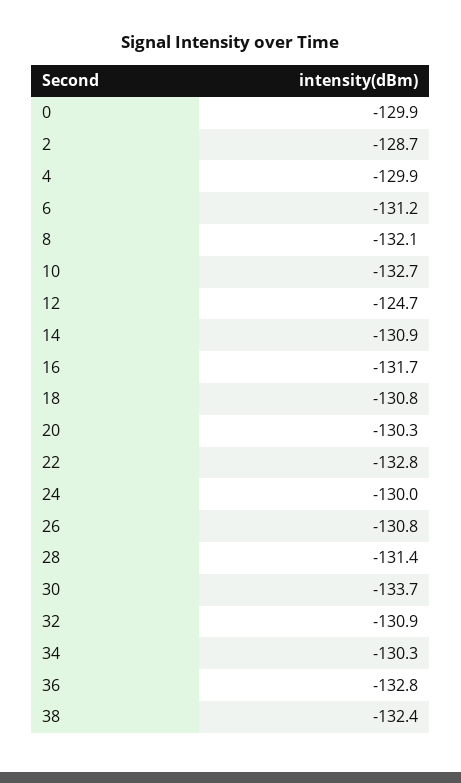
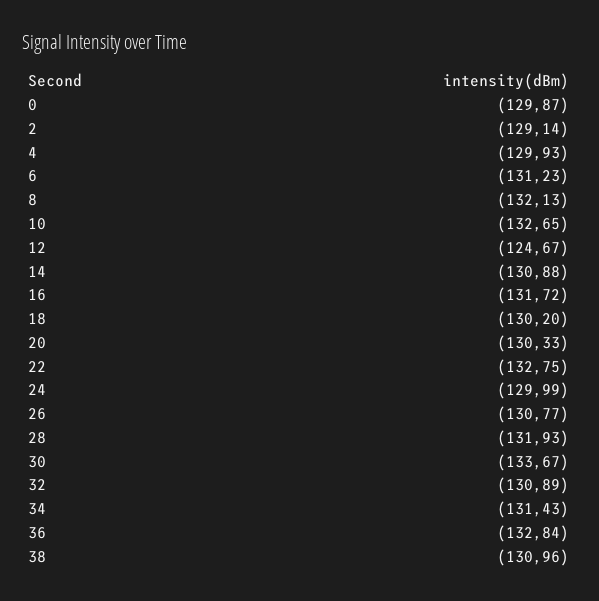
2: -128.7 -> -129.14
18: -130.8 -> -130.2
28: -131.4 -> -131.93
34: -130.3 -> -131.43
38: -132.4 -> -130.96

